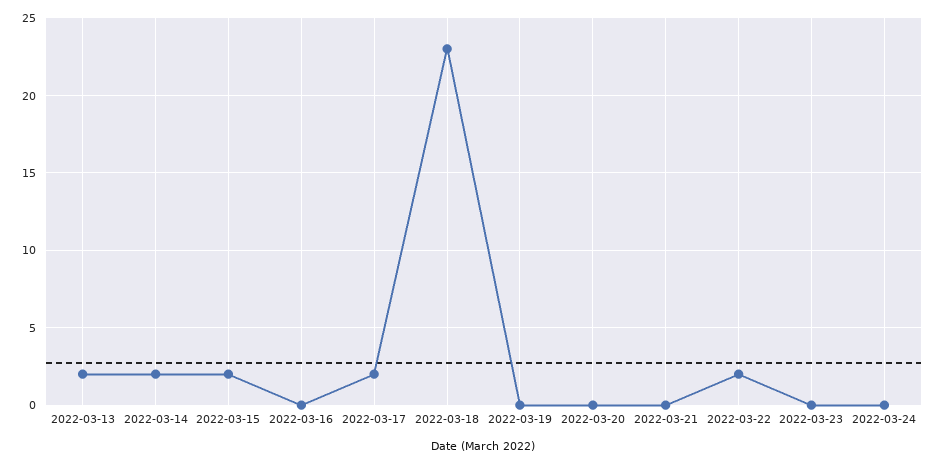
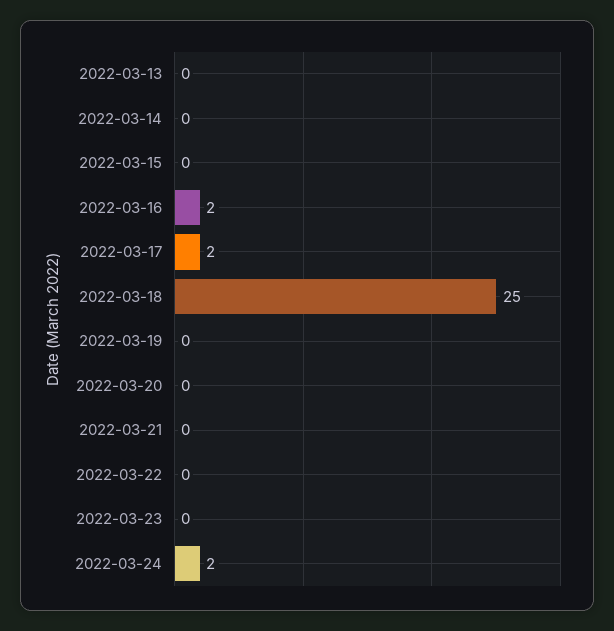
2022-03-13: 2 -> 0
2022-03-14: 2 -> 0
2022-03-15: 2 -> 0
2022-03-16: 0 -> 2
2022-03-18: 23 -> 25
2022-03-22: 2 -> 0
2022-03-24: 0 -> 2

